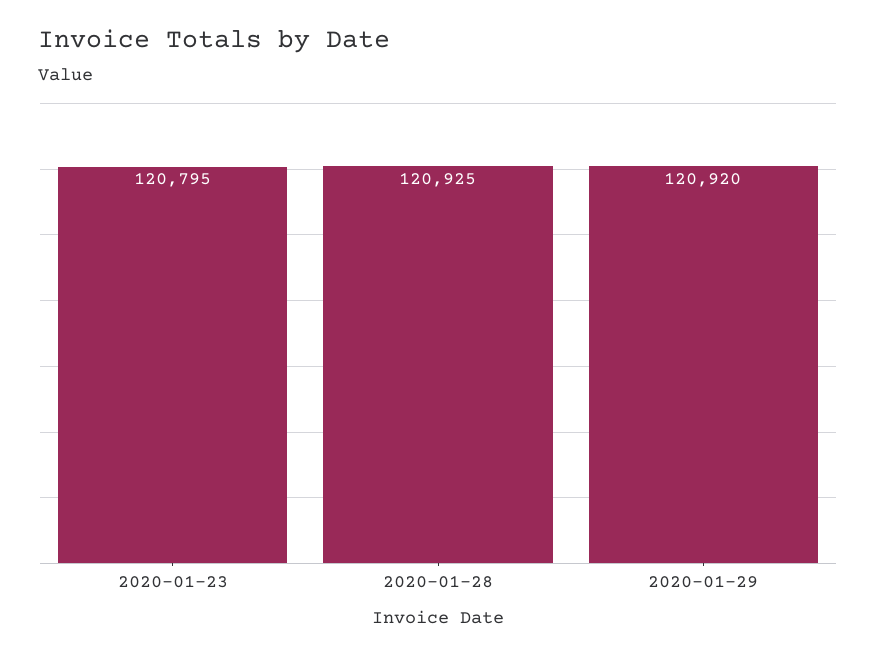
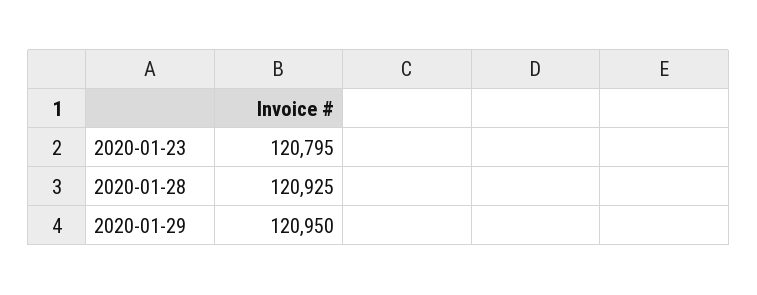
2020-01-29: 120920 -> 120950

